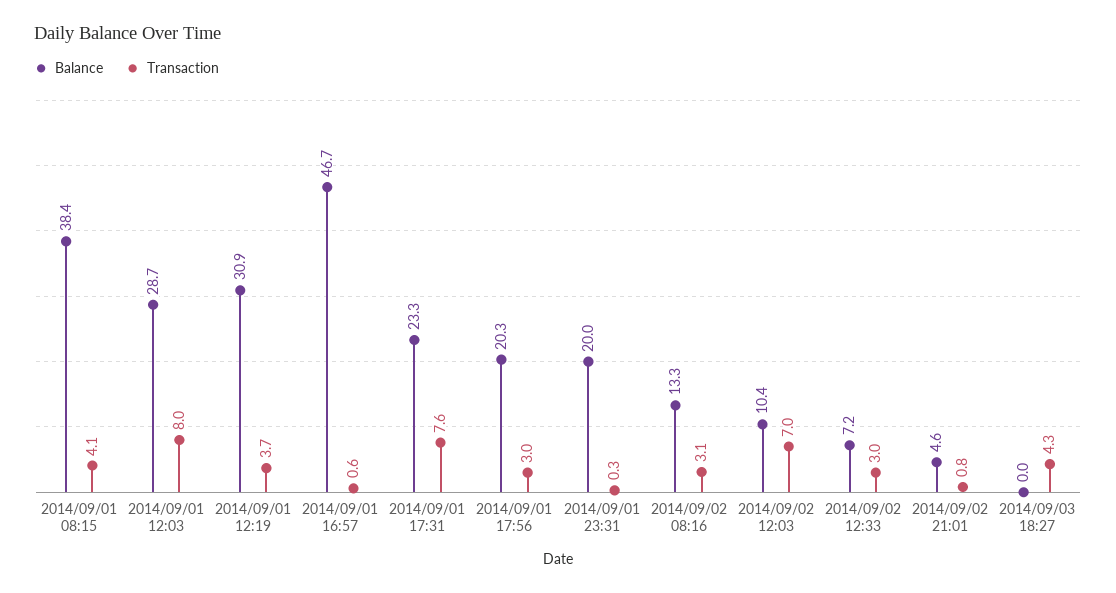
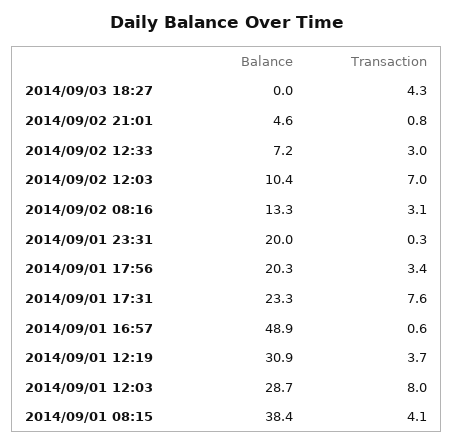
Balance, 2014/09/01 16:57: 46.7 -> 48.9
Transaction, 2014/09/01 17:56: 3 -> 3.4

